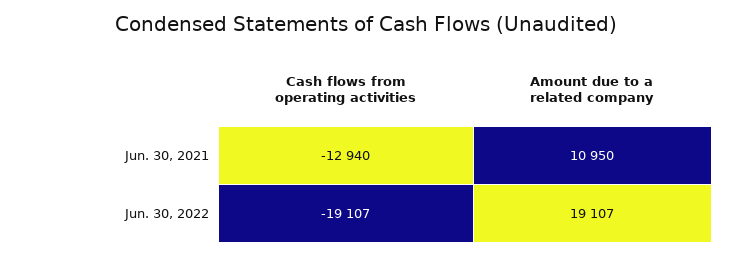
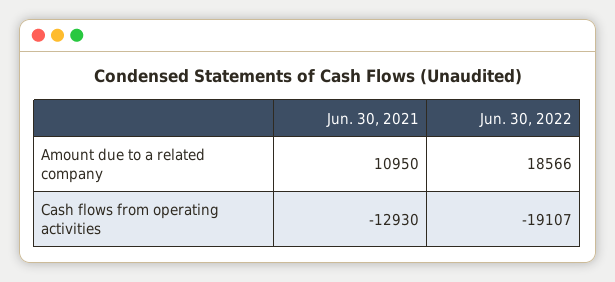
Cash flows from operating activities, Jun. 30, 2021: -12940 -> -12930
Amount due to a related company, Jun. 30, 2022: 19107 -> 18566

